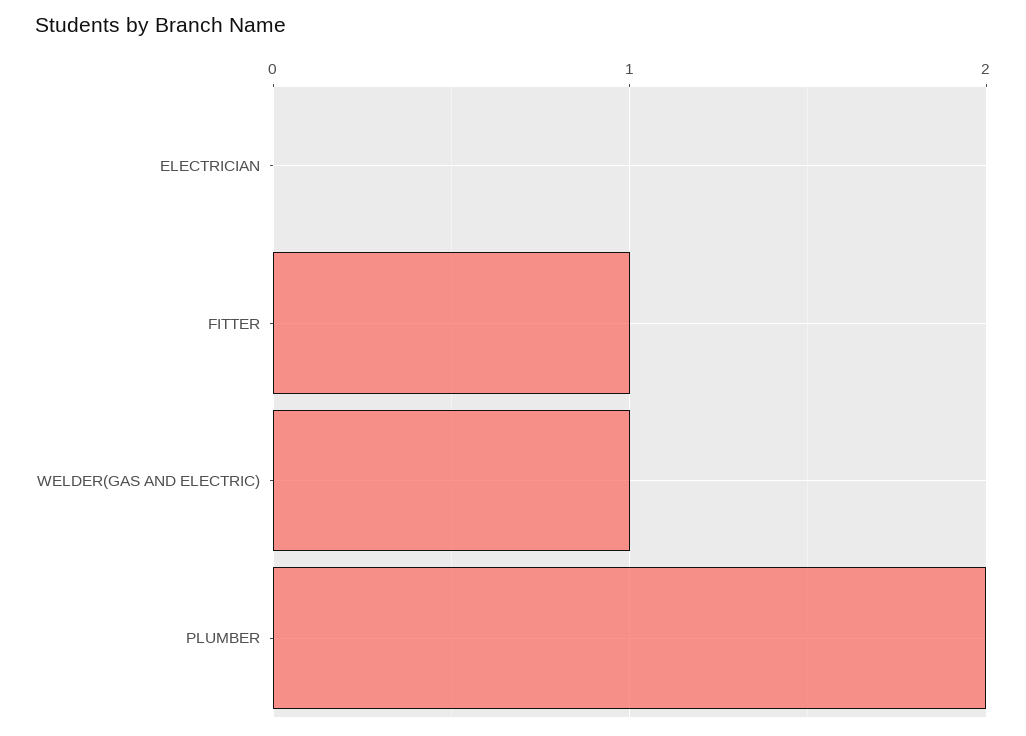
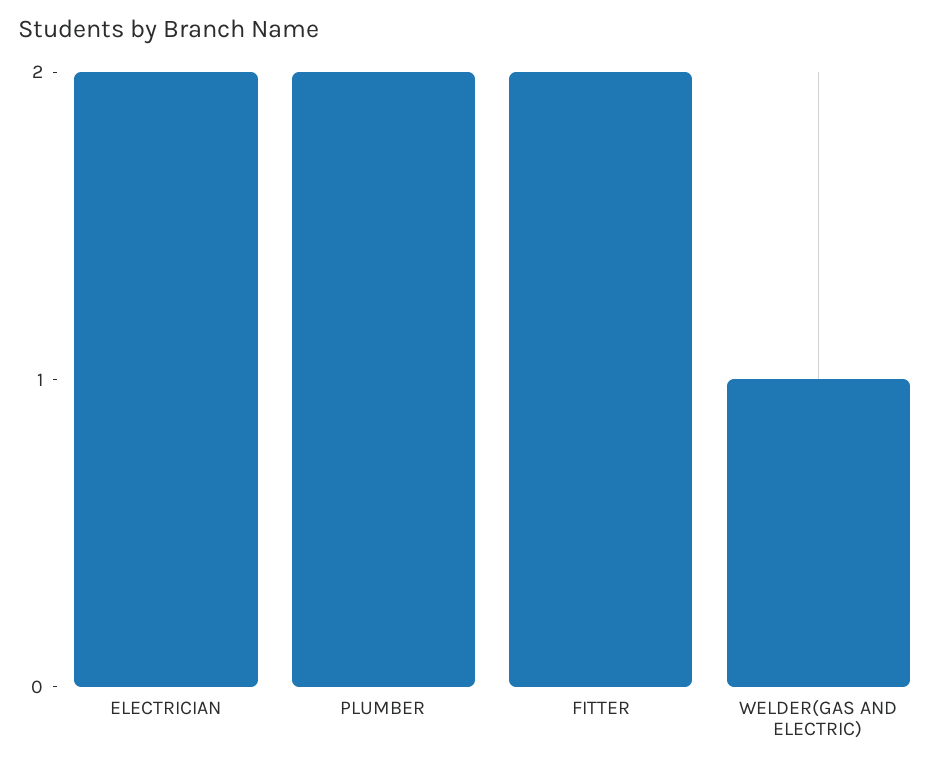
ELECTRICIAN: 0 -> 2
FITTER: 1 -> 2

